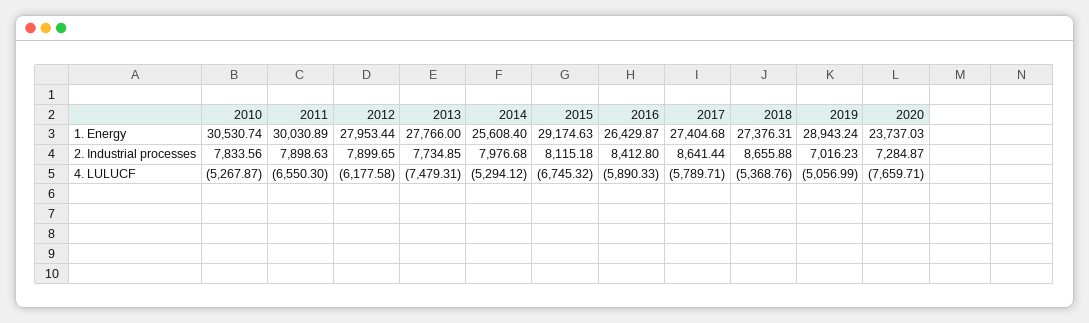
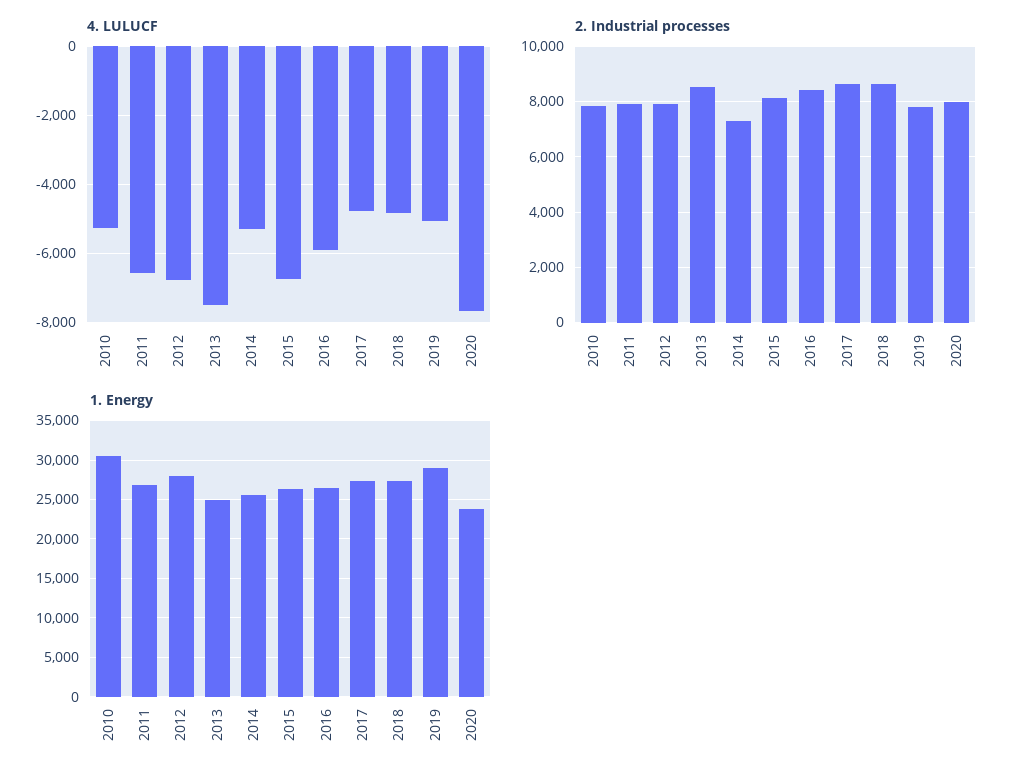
1. Energy, 2011: 30030.89 -> 27000
1. Energy, 2013: 27766 -> 25000
1. Energy, 2015: 29174.63 -> 26000
2. Industrial processes, 2013: 7734.85 -> 8500
2. Industrial processes, 2014: 7976.68 -> 7250
2. Industrial processes, 2019: 7016.23 -> 7750
2. Industrial processes, 2020: 7284.87 -> 8000
4. LULUCF, 2012: -6177.58 -> -6800
4. LULUCF, 2017: -5789.71 -> -4800
4. LULUCF, 2018: -5368.76 -> -4800

